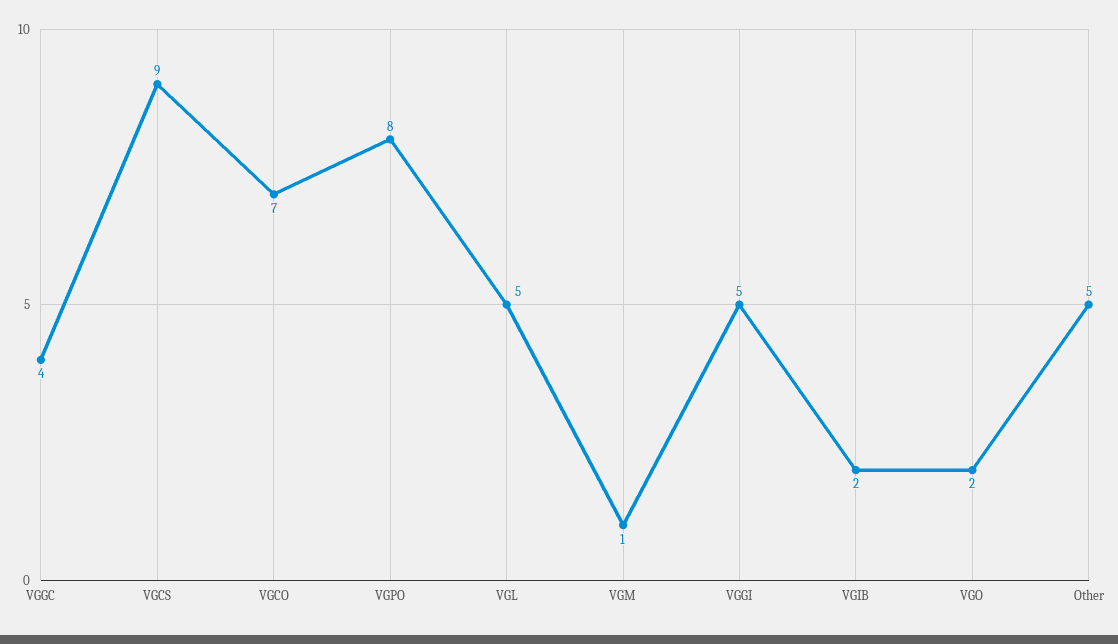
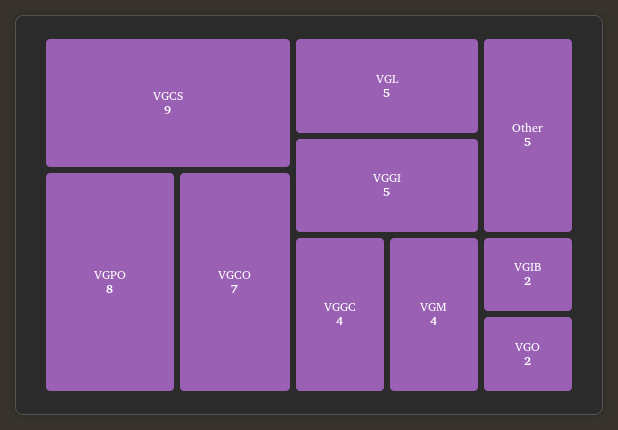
VGM: 1 -> 4

